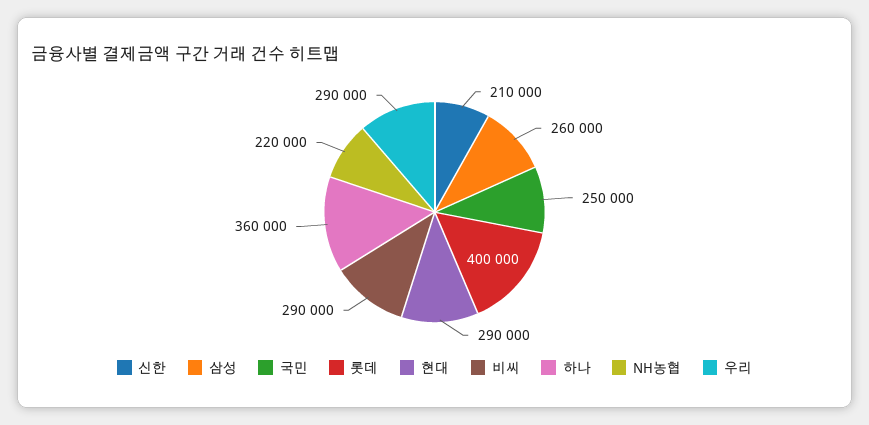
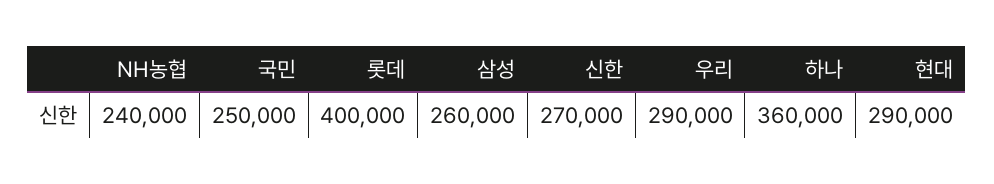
신한: 210000 -> 270000
비씨: 290000 -> none
NH농협: 220000 -> 240000

